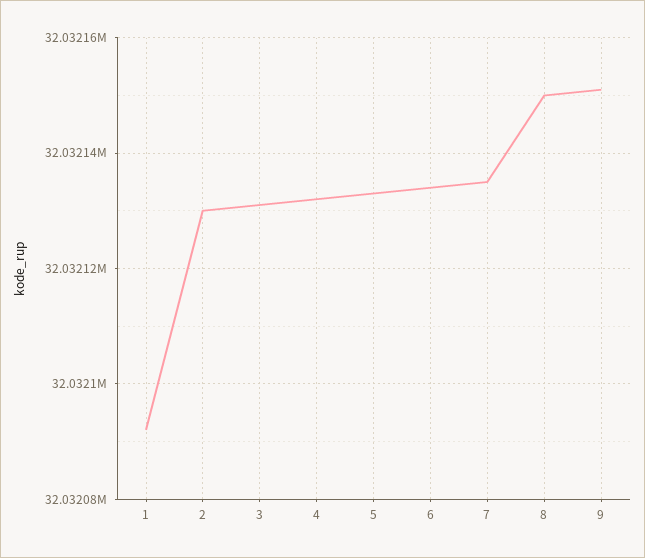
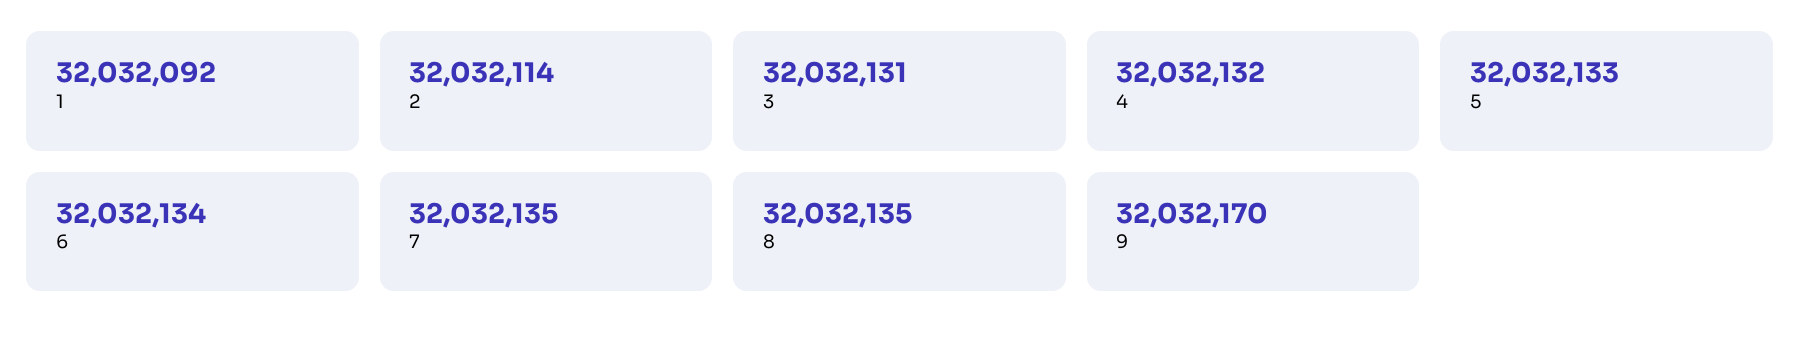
2: 32032130 -> 32032114
8: 32032150 -> 32032135
9: 32032150 -> 32032170

